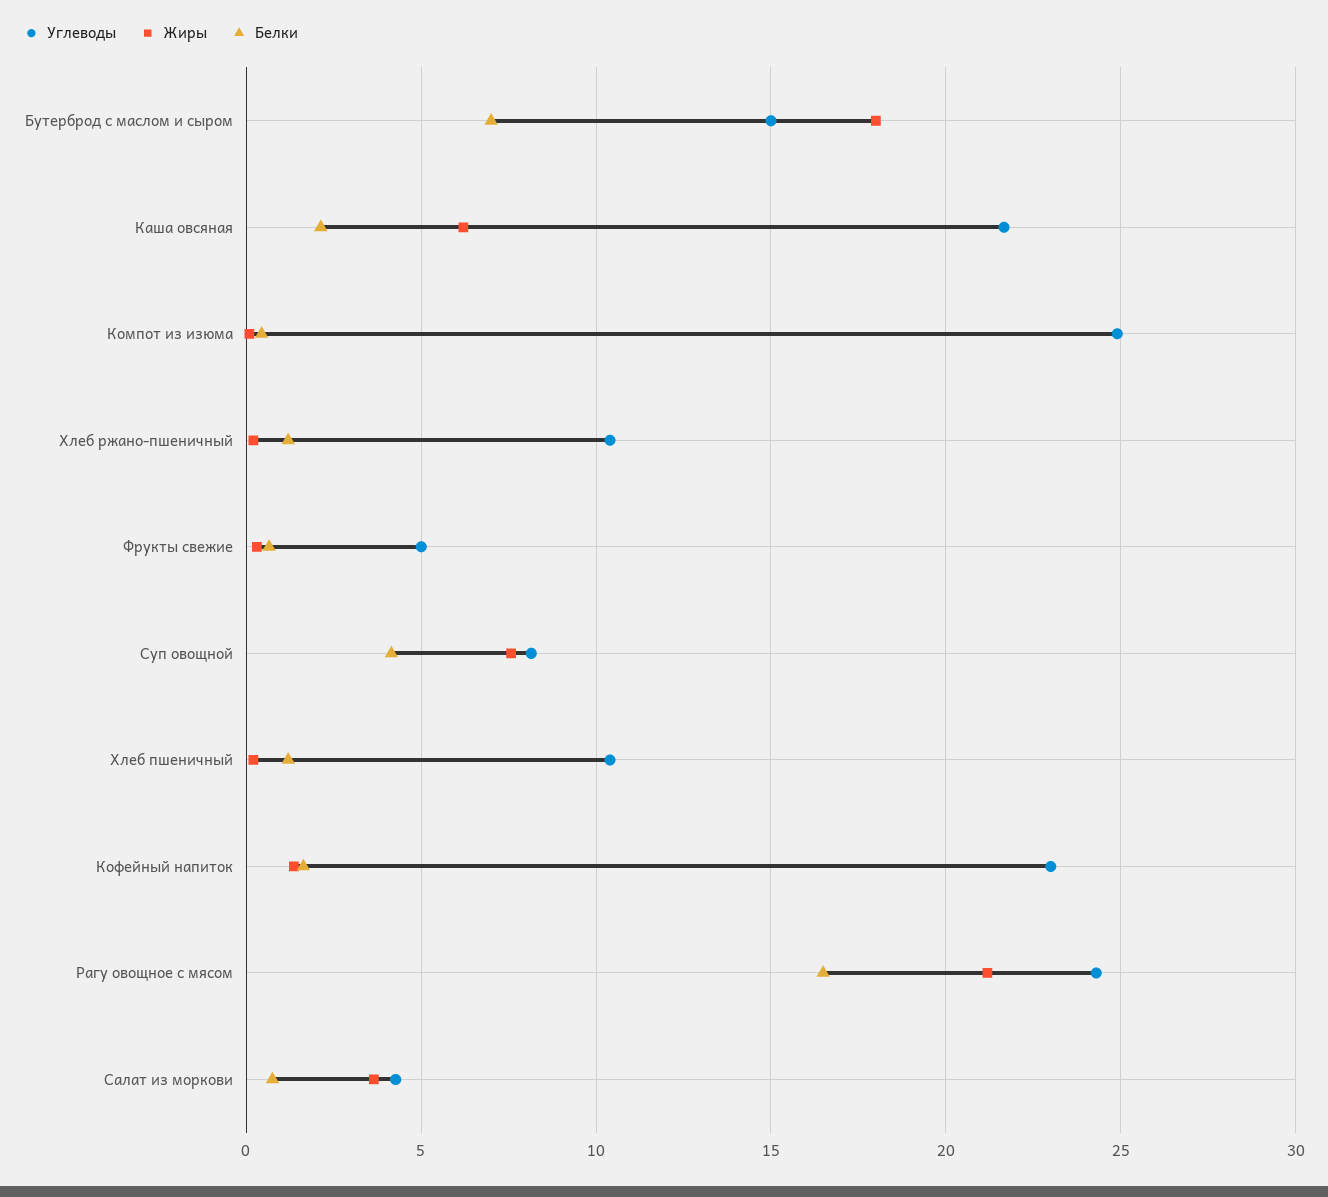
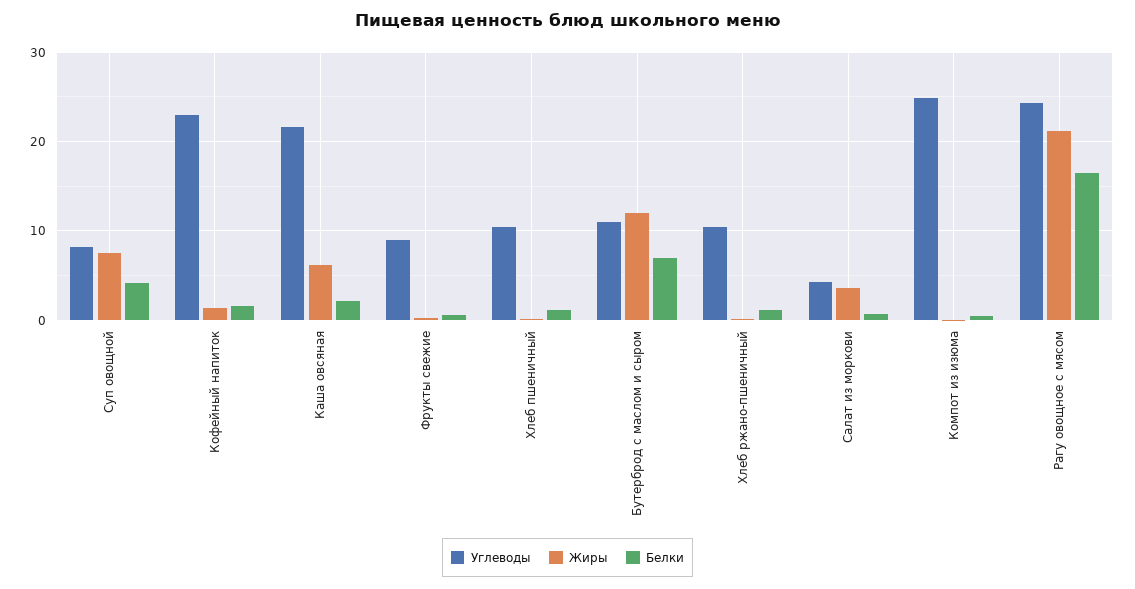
Углеводы, Бутерброд с маслом и сыром: 15 -> 11
Жиры, Бутерброд с маслом и сыром: 18 -> 12
Углеводы, Фрукты свежие: 5 -> 9

